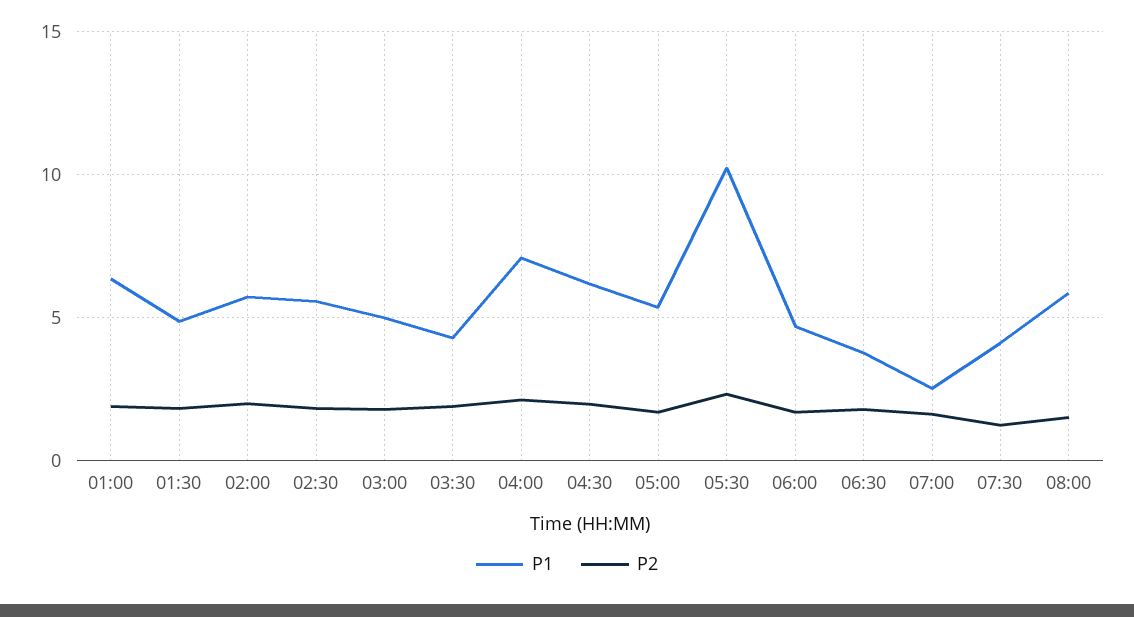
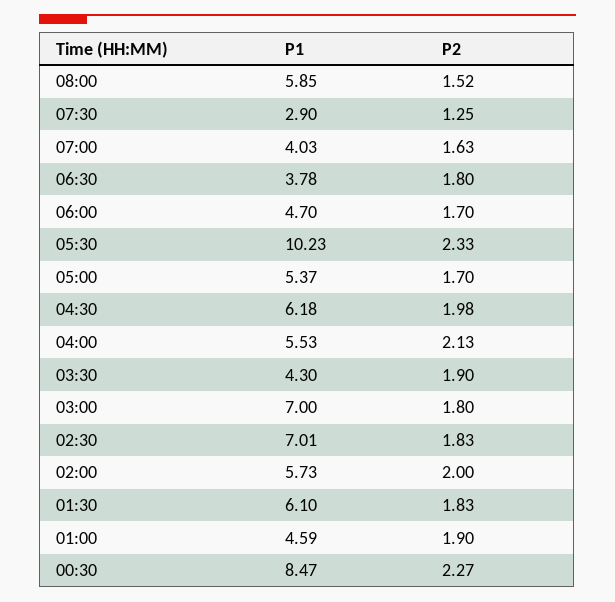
P1, 01:00: 6.5 -> 4.59
P1, 01:30: 5 -> 6.1
P1, 02:30: 5.5 -> 7.01
P1, 03:00: 5 -> 7
P1, 04:00: 7 -> 5.53
P1, 07:00: 2.5 -> 4.03
P1, 07:30: 4 -> 2.9
P1, 00:30: none -> 8.47
P2, 00:30: none -> 2.27

